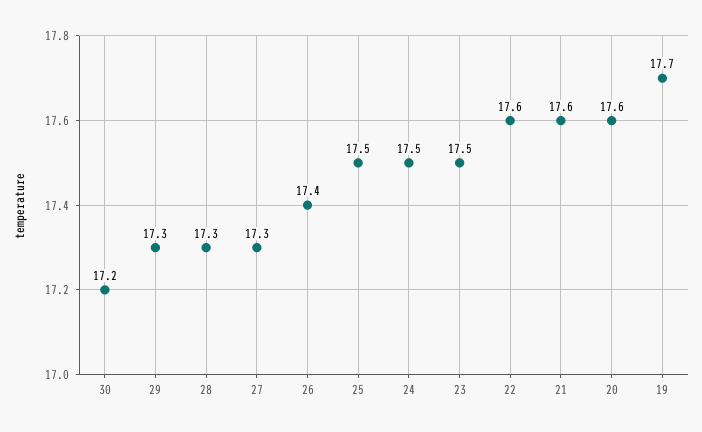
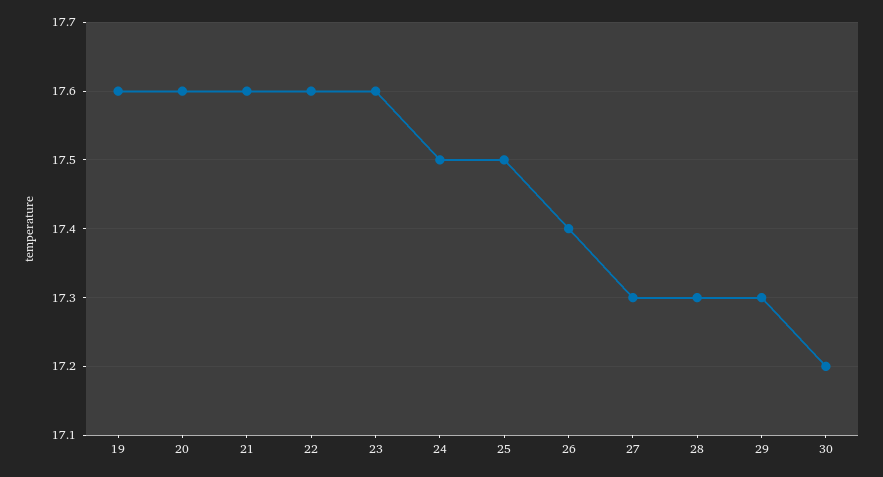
23: 17.5 -> 17.6
19: 17.7 -> 17.6

